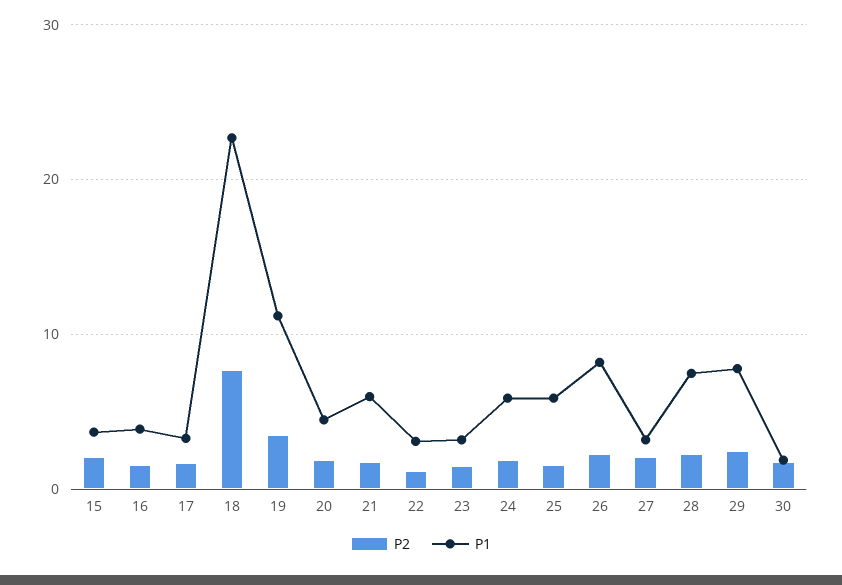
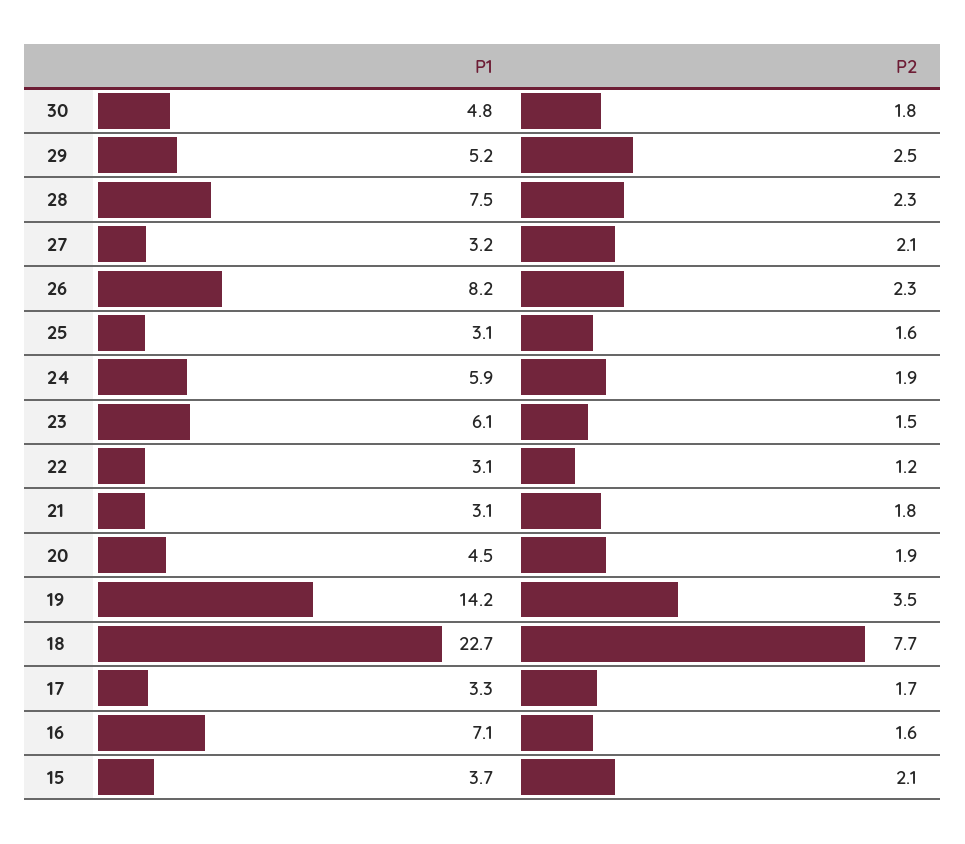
P1, 16: 4 -> 7.1
P1, 19: 11 -> 14.2
P1, 21: 6 -> 3.1
P1, 23: 3 -> 6.1
P1, 25: 6 -> 3.1
P1, 29: 8 -> 5.2
P1, 30: 2 -> 4.8

